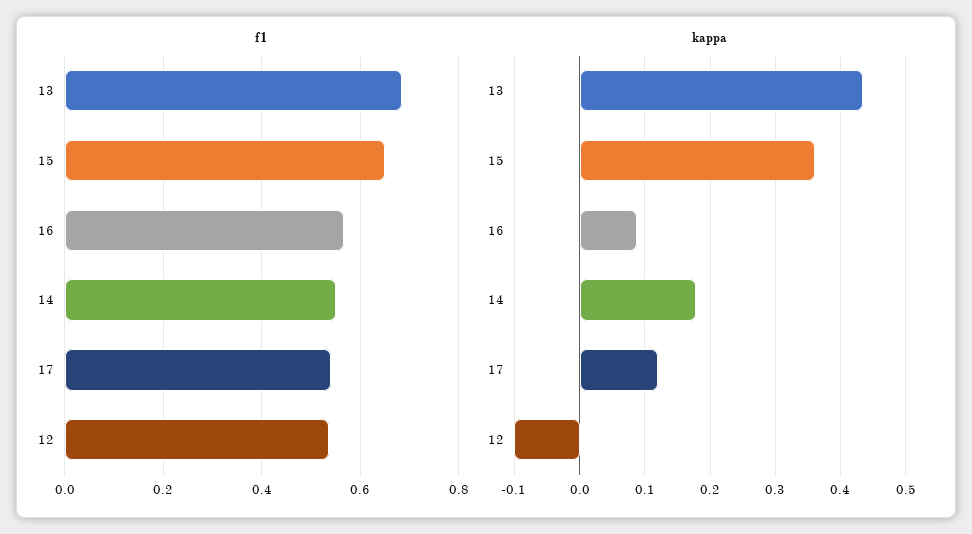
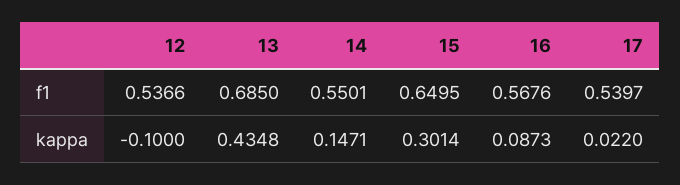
kappa, 15: 0.36 -> 0.3014
kappa, 14: 0.18 -> 0.1471
kappa, 17: 0.12 -> 0.022

